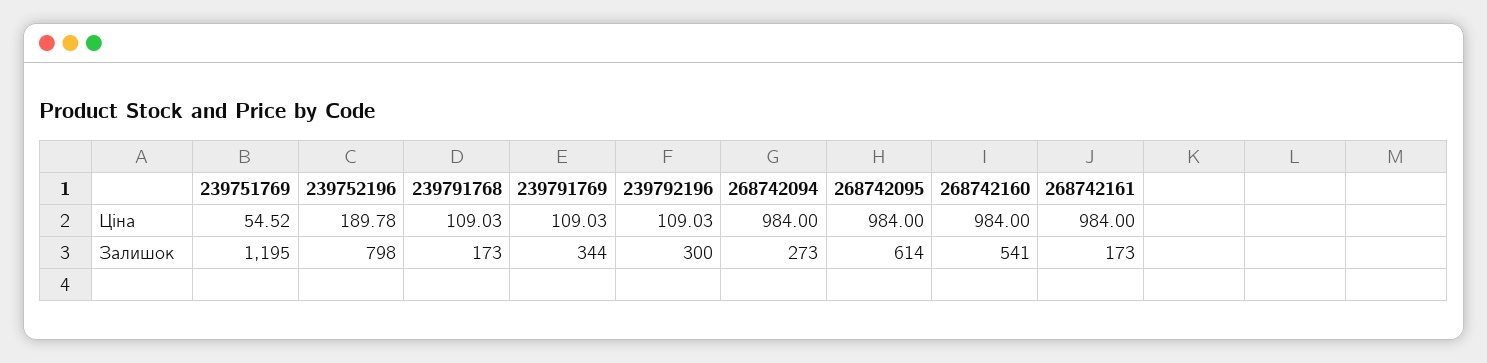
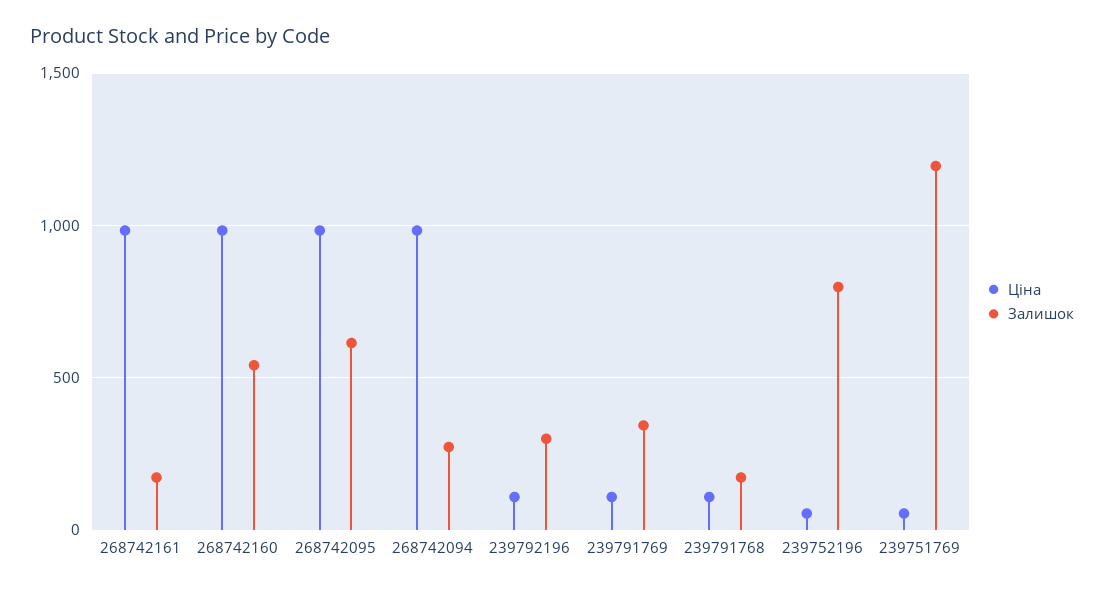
Ціна, 239752196: 189.78 -> 50

